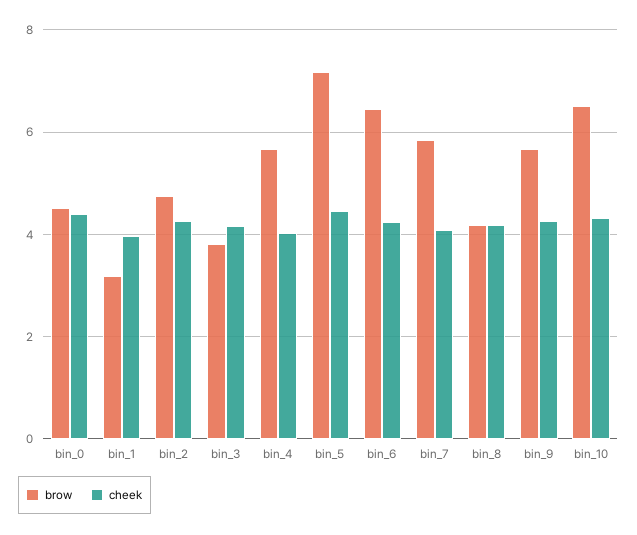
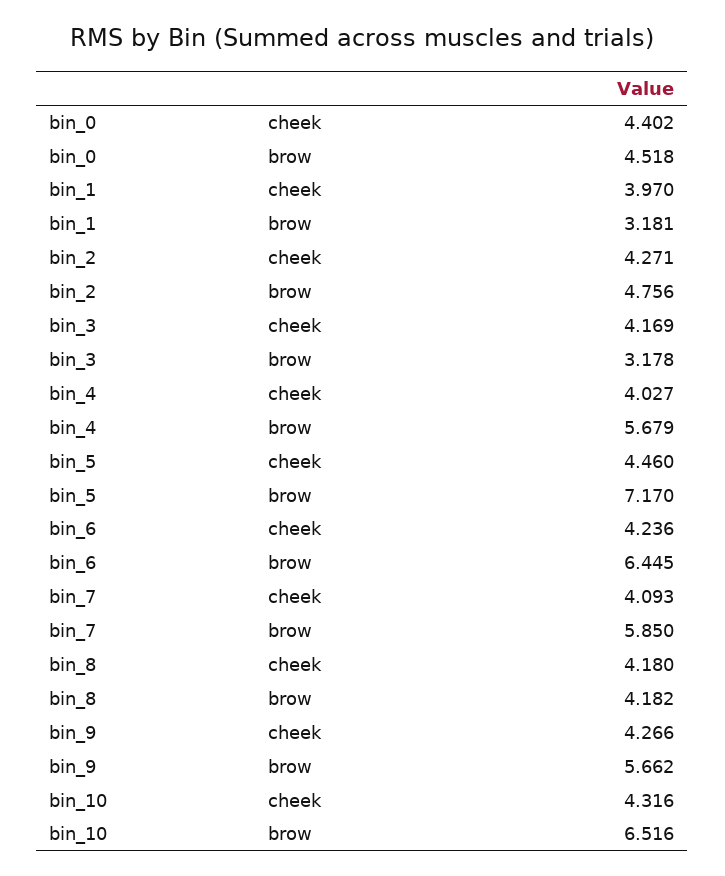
brow, bin_3: 3.8 -> 3.178

